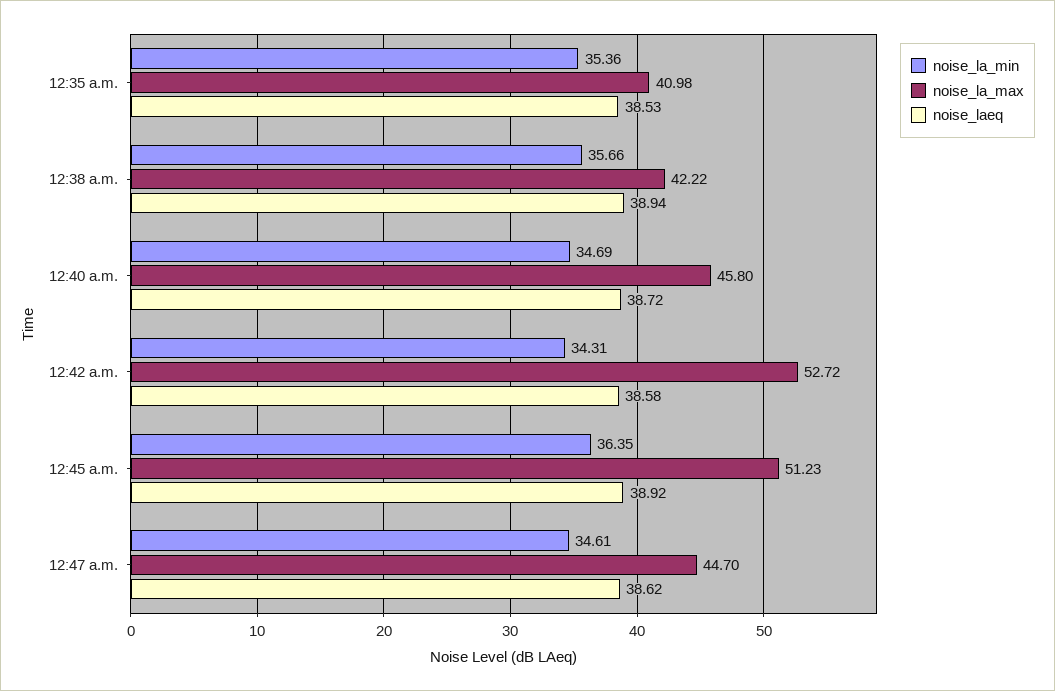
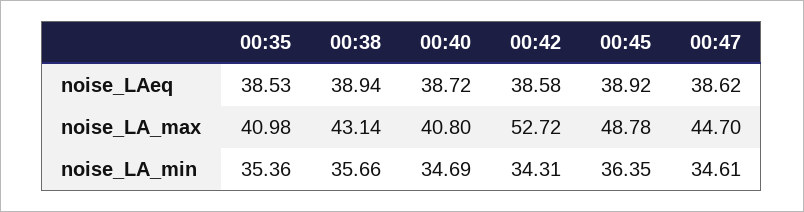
noise_la_max, 12:38 a.m.: 42.22 -> 43.14
noise_la_max, 12:40 a.m.: 45.8 -> 40.8
noise_la_max, 12:45 a.m.: 51.23 -> 48.78

